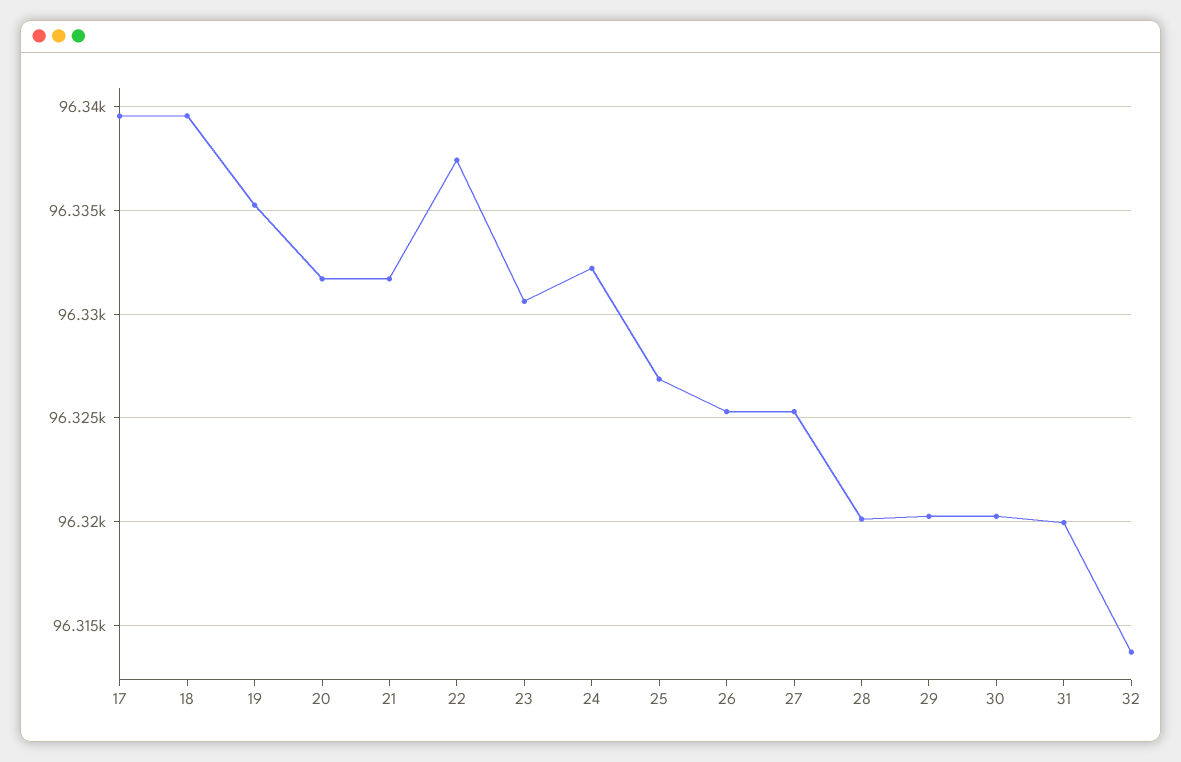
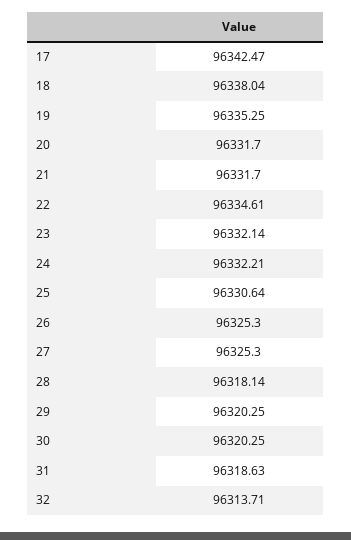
17: 96339.5 -> 96342.47
18: 96339.5 -> 96338.04
22: 96337.5 -> 96334.61
23: 96330.5 -> 96332.14
25: 96327 -> 96330.64
28: 96320 -> 96318.14
31: 96320 -> 96318.63

